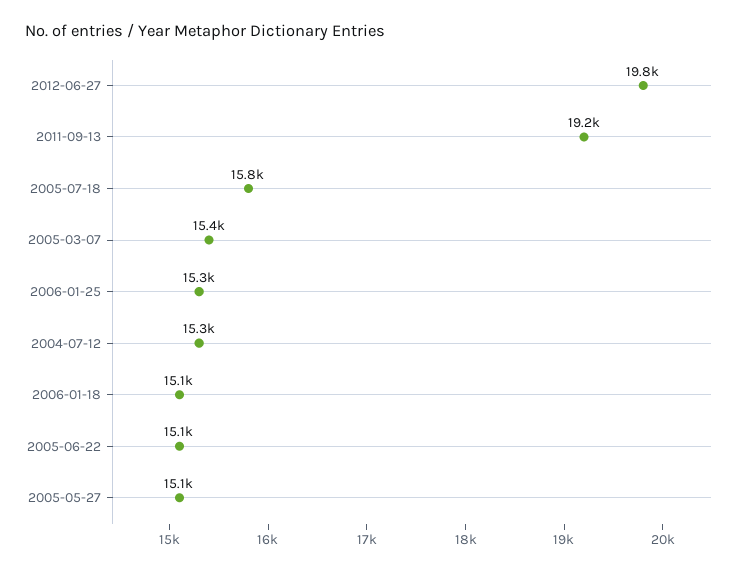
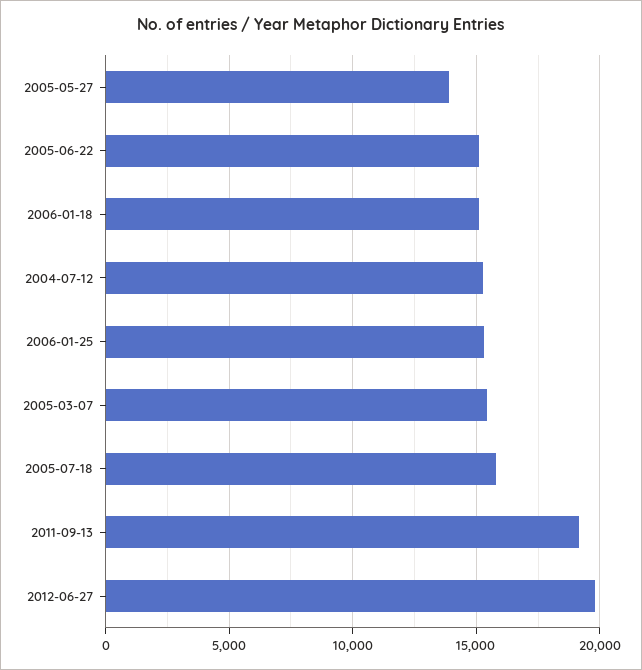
2005-05-27: 15100 -> 14000

